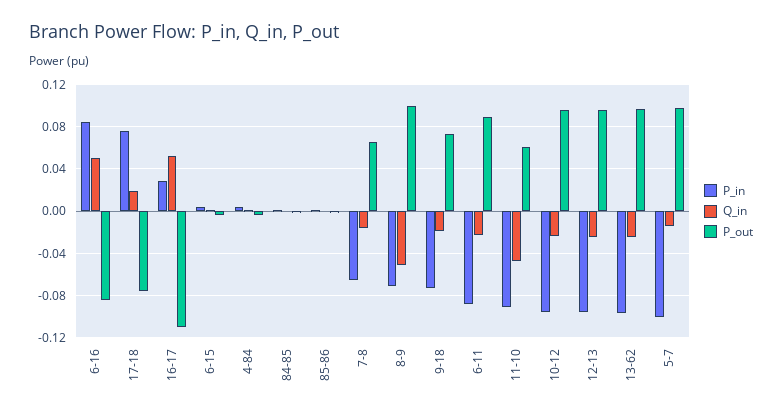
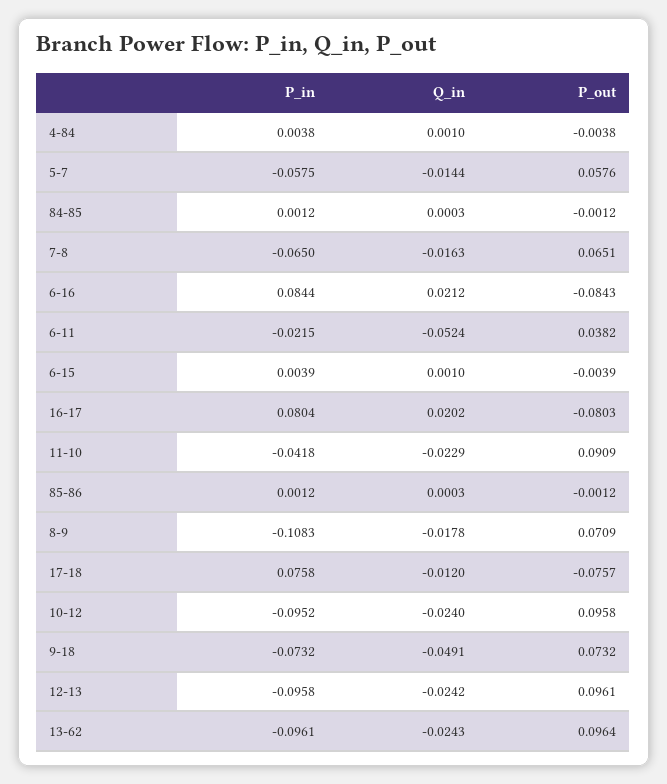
Q_in, 6-16: 0.05 -> 0.0212
Q_in, 17-18: 0.02 -> -0.012
P_in, 16-17: 0.03 -> 0.0804
Q_in, 16-17: 0.05 -> 0.0202
P_out, 16-17: -0.11 -> -0.0803
P_in, 8-9: -0.07 -> -0.1083
Q_in, 8-9: -0.05 -> -0.0178
P_out, 8-9: 0.1 -> 0.0709
Q_in, 9-18: -0.02 -> -0.0491
P_in, 6-11: -0.09 -> -0.0215
Q_in, 6-11: -0.02 -> -0.0524
P_out, 6-11: 0.09 -> 0.0382
P_in, 11-10: -0.09 -> -0.0418
Q_in, 11-10: -0.05 -> -0.0229
P_out, 11-10: 0.06 -> 0.0909
P_in, 5-7: -0.1 -> -0.0575
P_out, 5-7: 0.1 -> 0.0576

